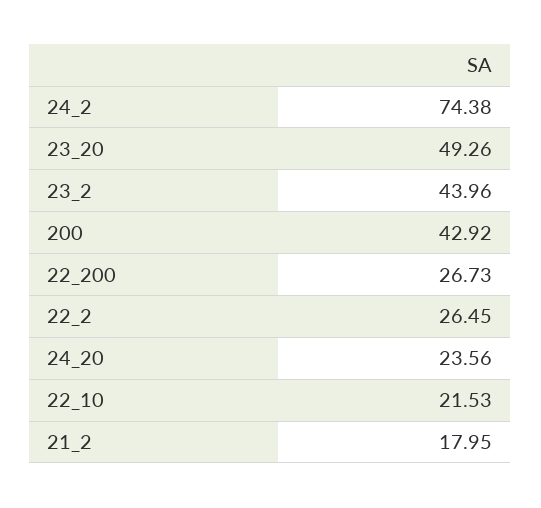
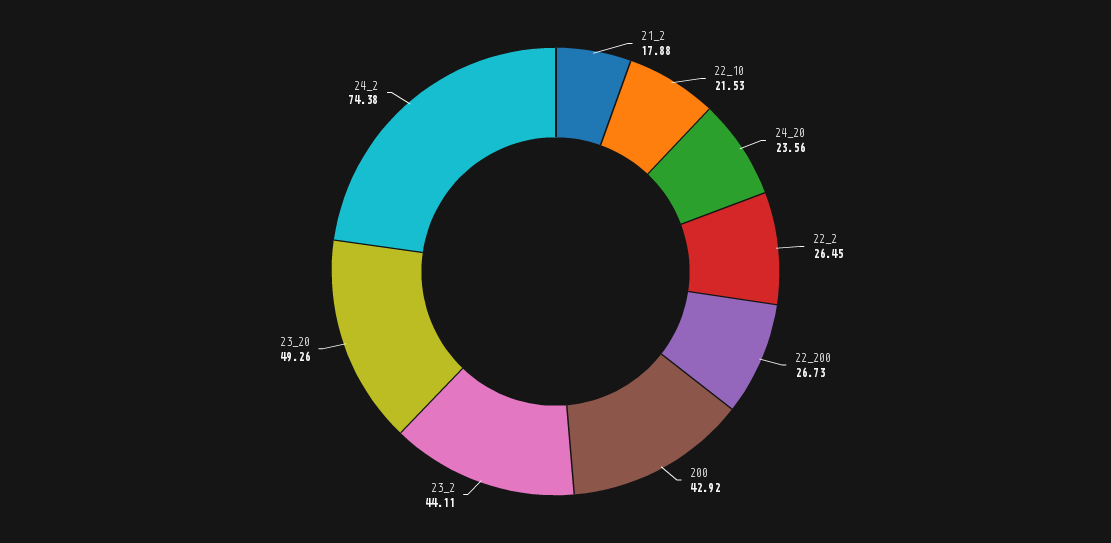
23_2: 43.96 -> 44.11
21_2: 17.95 -> 17.88

